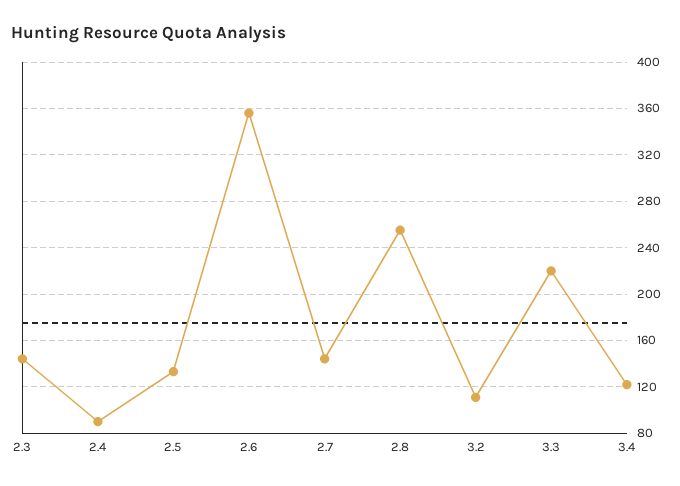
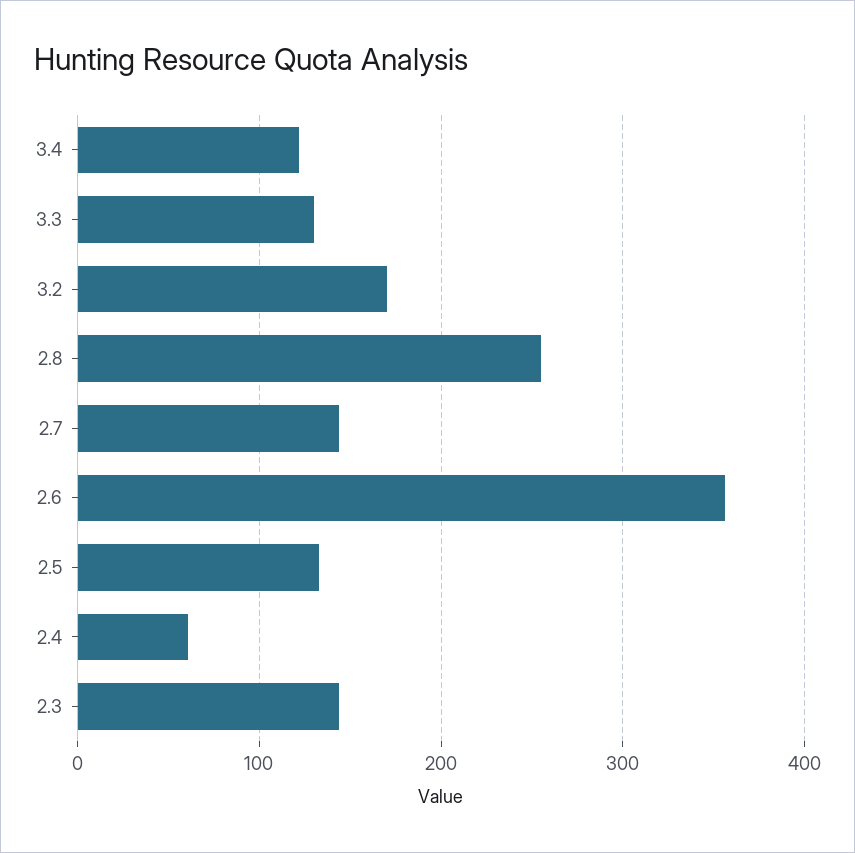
2.4: 90 -> 60
3.2: 110 -> 170
3.3: 220 -> 130

